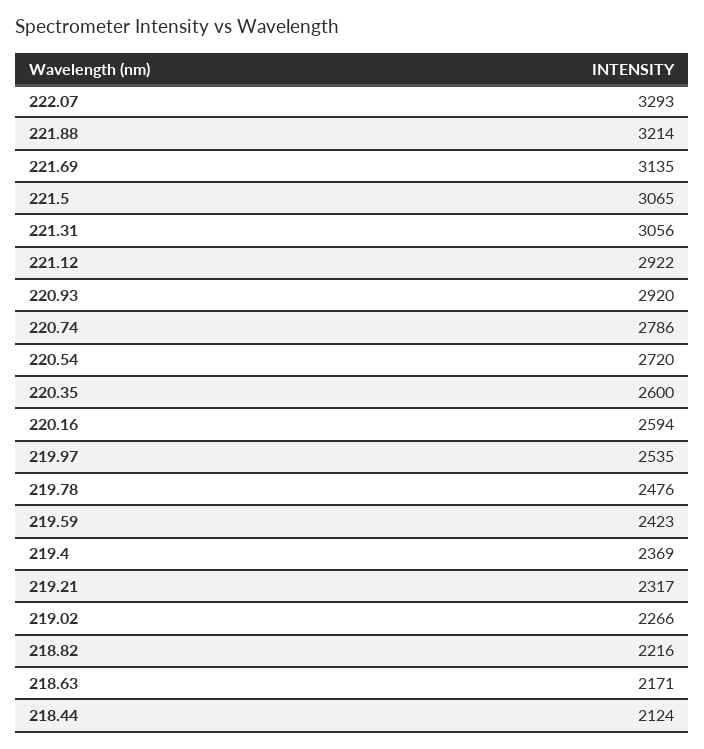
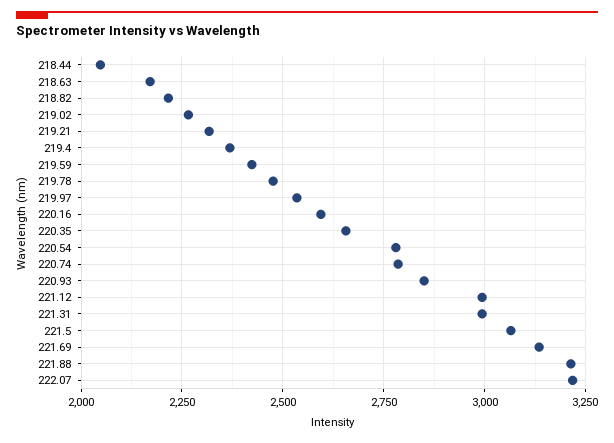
222.07: 3293 -> 3225
221.31: 3056 -> 3000
221.12: 2922 -> 3000
220.93: 2920 -> 2850
220.54: 2720 -> 2775
220.35: 2600 -> 2650
218.44: 2124 -> 2050

